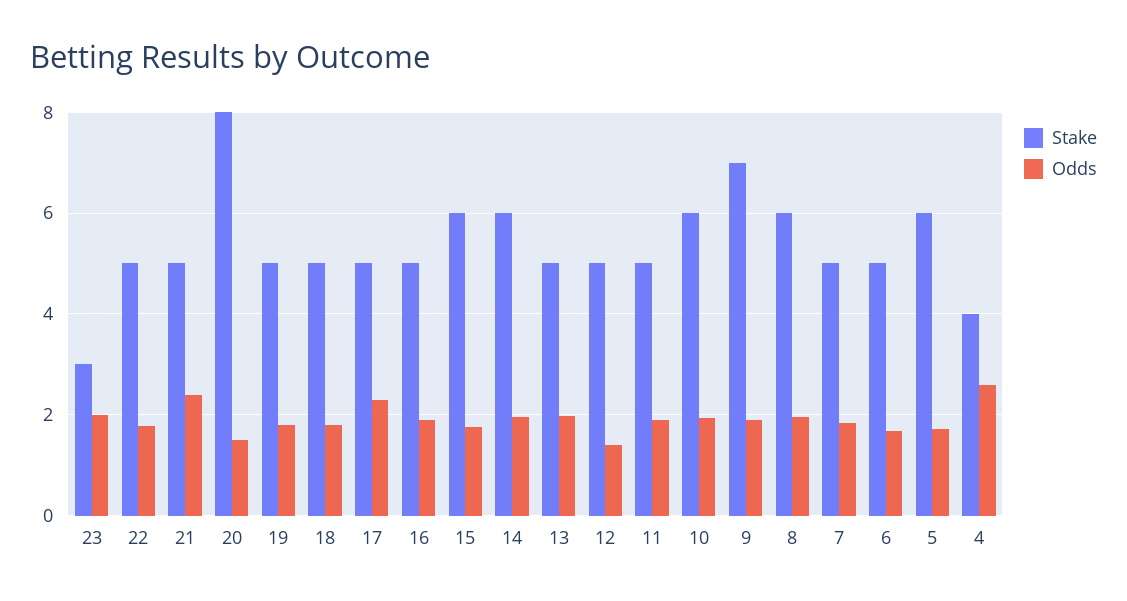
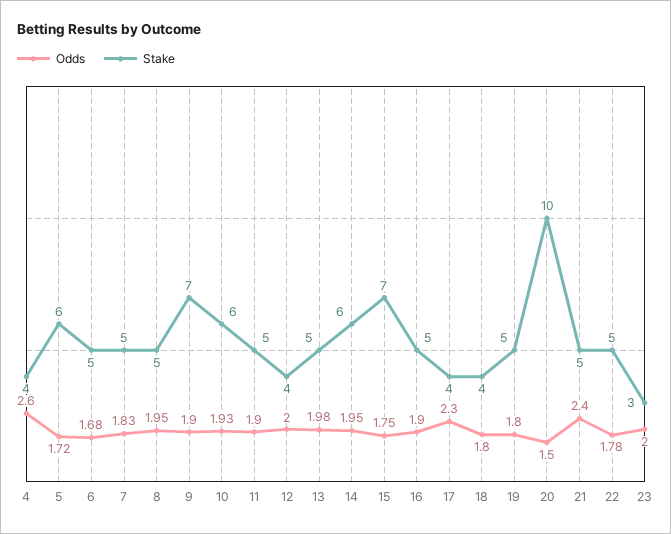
Stake, 20: 8 -> 10
Stake, 18: 5 -> 4
Stake, 17: 5 -> 4
Stake, 15: 6 -> 7
Stake, 12: 5 -> 4
Odds, 12: 1.4 -> 2
Stake, 8: 6 -> 5

